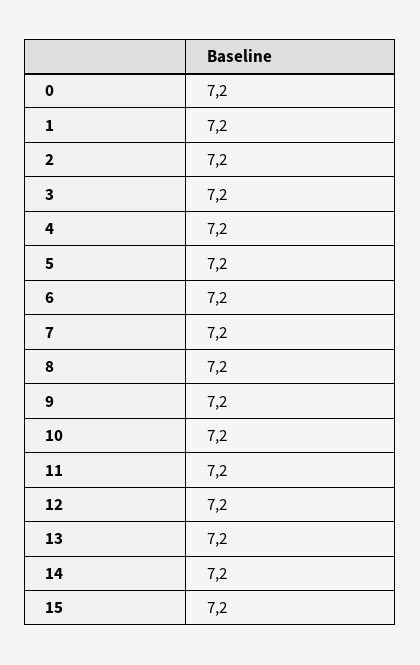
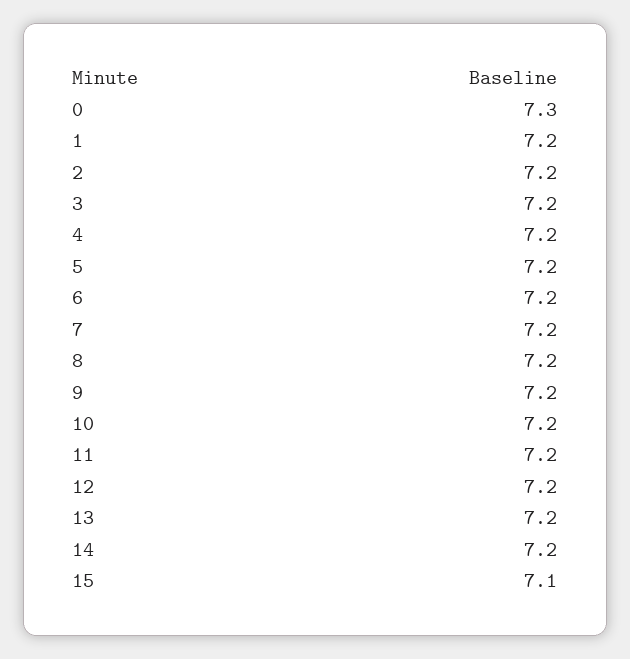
0: 7.2 -> 7.3
15: 7.2 -> 7.1

